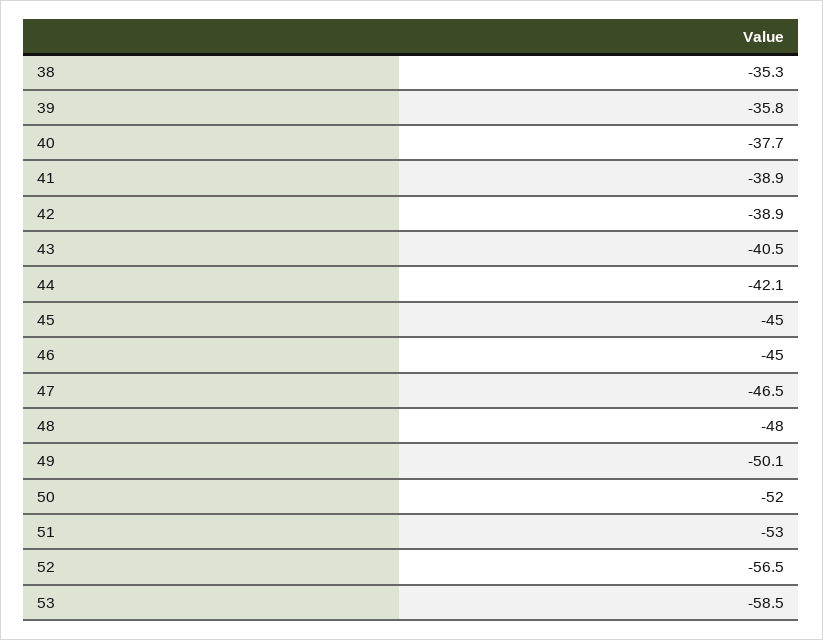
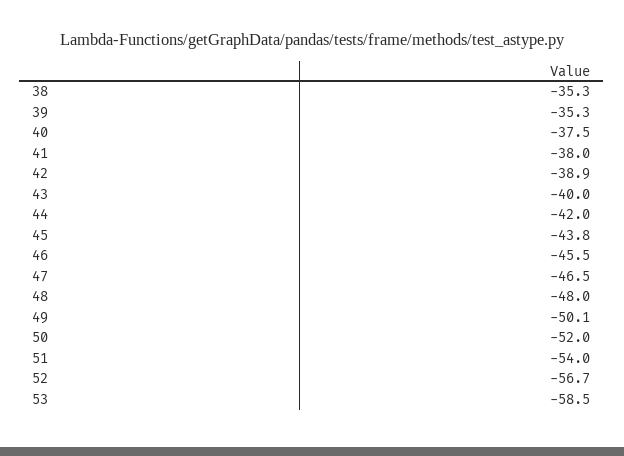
39: -35.8 -> -35.3
40: -37.7 -> -37.5
41: -38.9 -> -38
43: -40.5 -> -40
44: -42.1 -> -42
45: -45 -> -43.8
46: -45 -> -45.5
51: -53 -> -54
52: -56.5 -> -56.7

